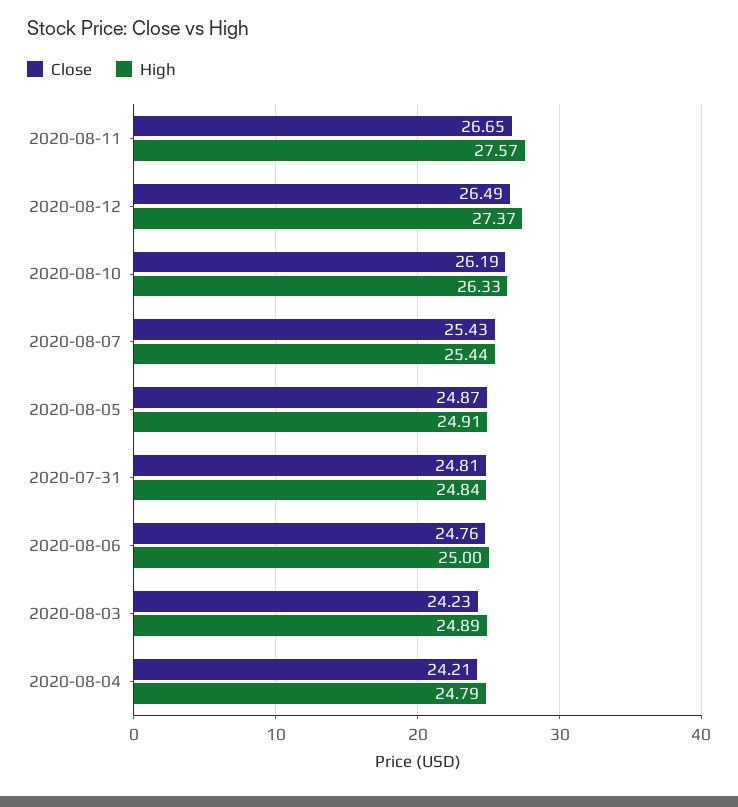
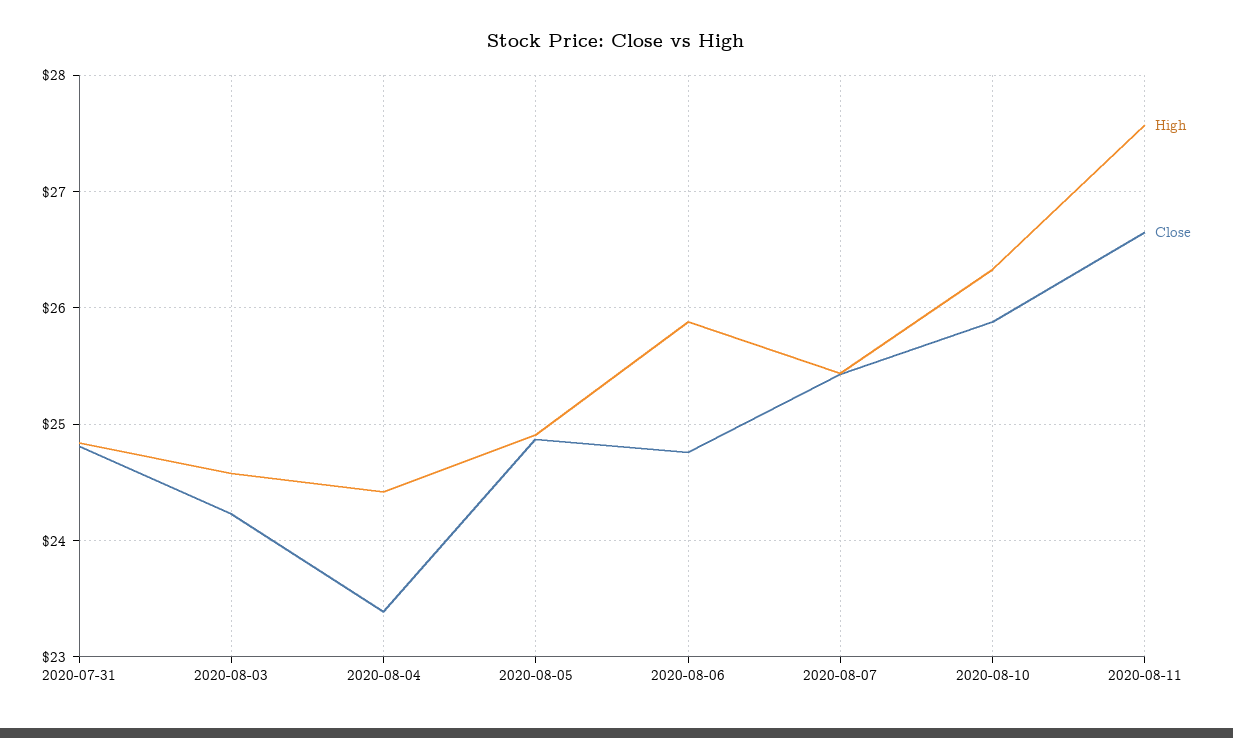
Close, 2020-08-12: 26.49 -> none
High, 2020-08-12: 27.37 -> none
Close, 2020-08-10: 26.19 -> 25.9
High, 2020-08-06: 25 -> 25.9
High, 2020-08-03: 24.89 -> 24.6
Close, 2020-08-04: 24.21 -> 23.4
High, 2020-08-04: 24.79 -> 24.4

